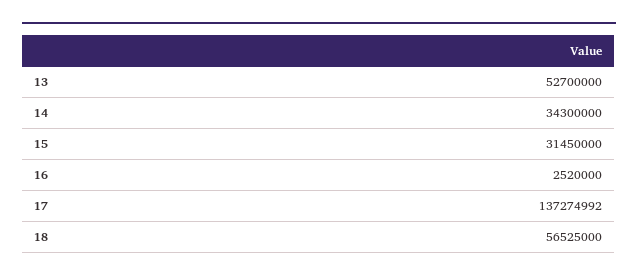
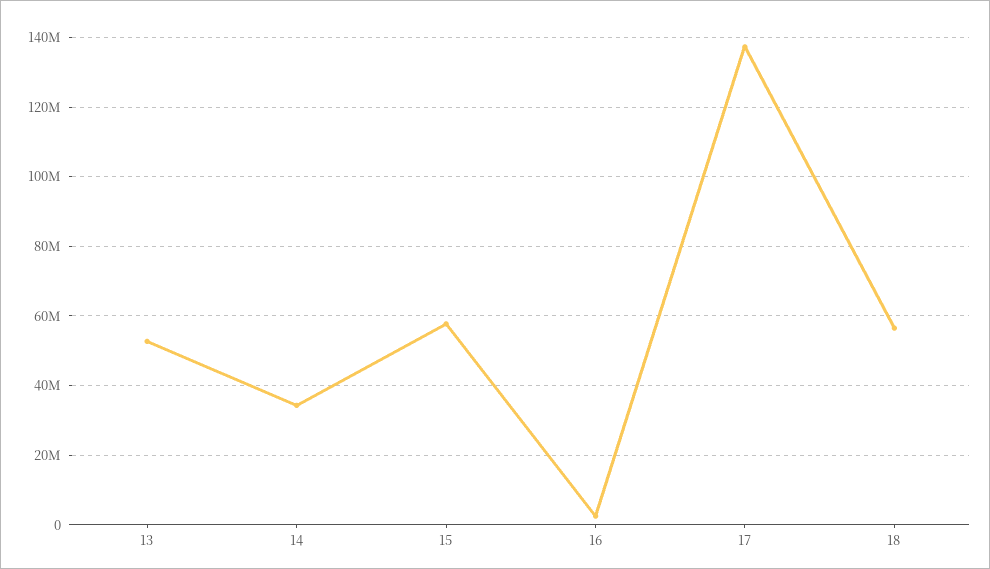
15: 31450000 -> 58000000

